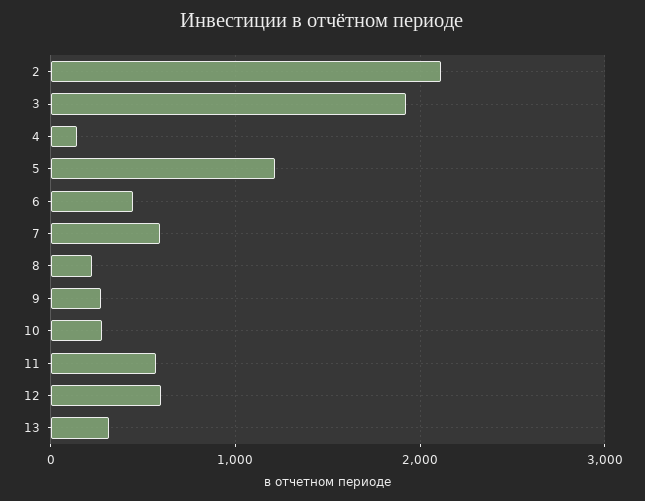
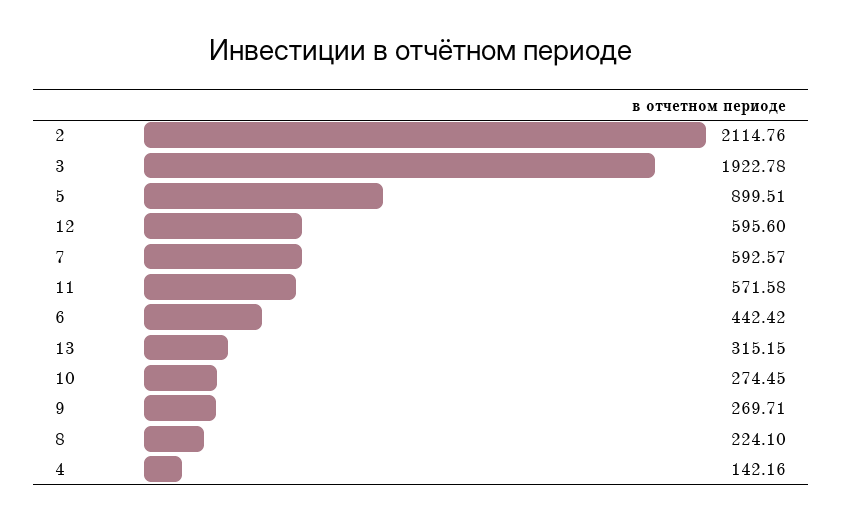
5: 1200 -> 899.51

